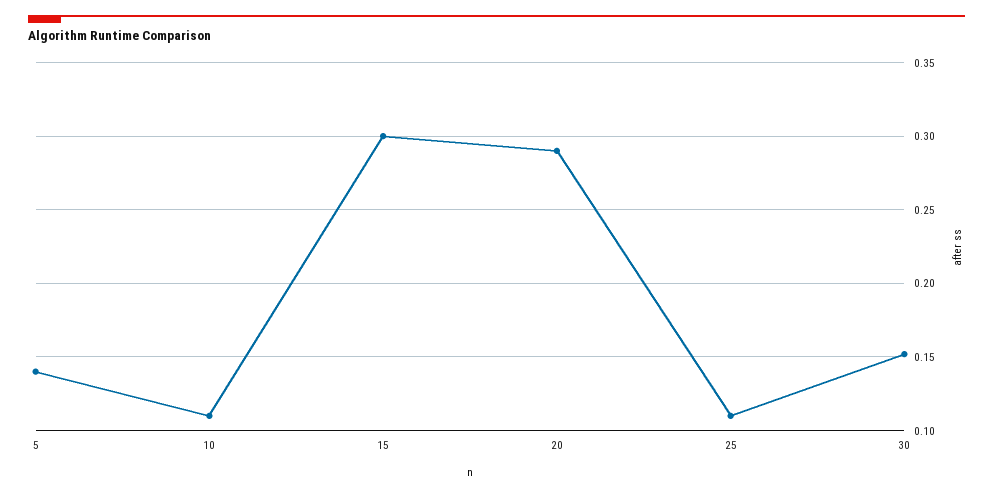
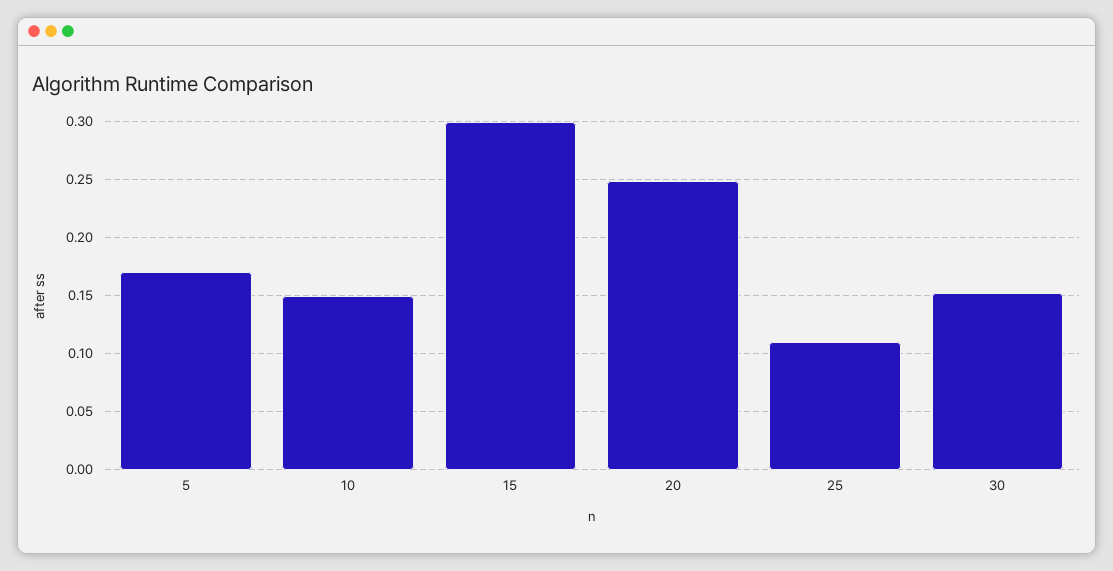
5: 0.14 -> 0.17
10: 0.11 -> 0.15
20: 0.29 -> 0.25

